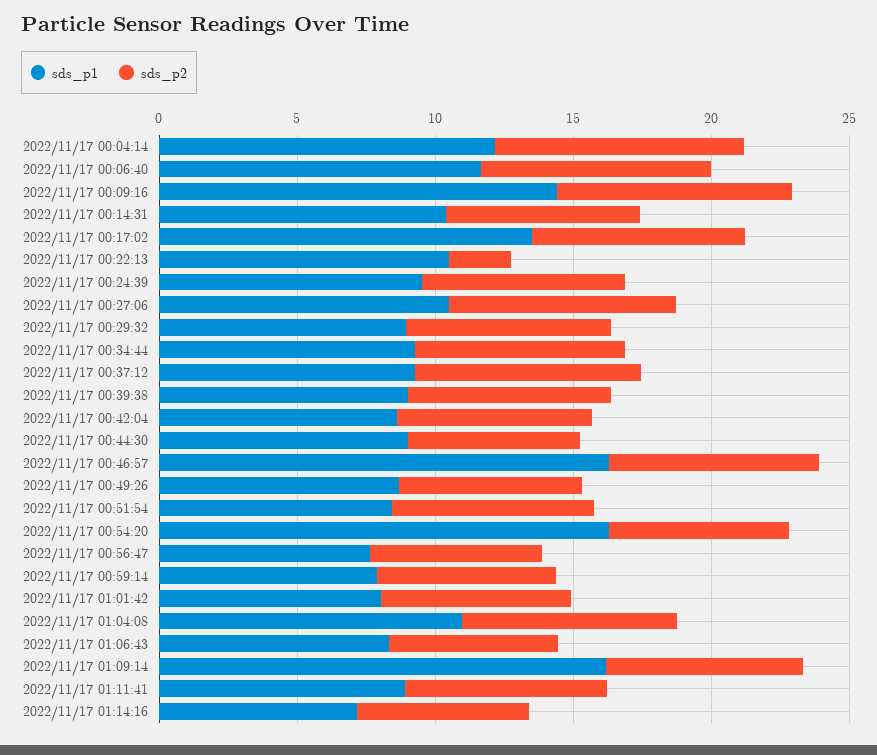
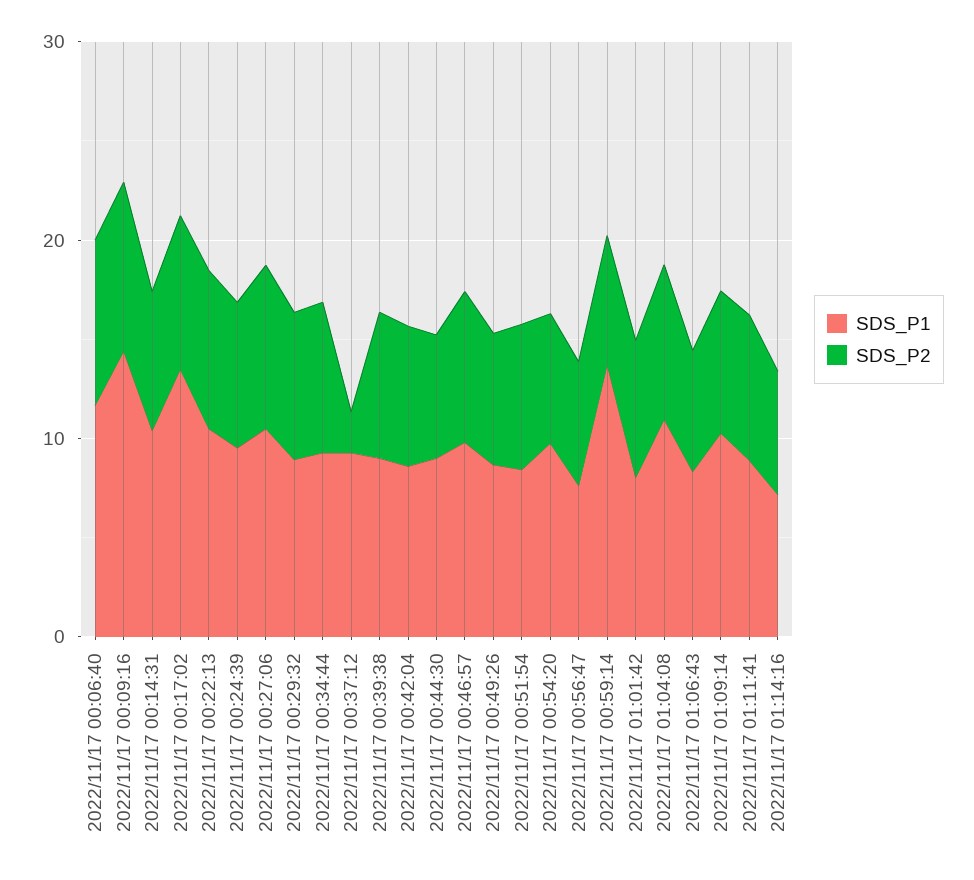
sds_p1, 2022/11/17 00:04:14: 12 -> none
sds_p2, 2022/11/17 00:04:14: 9 -> none
sds_p2, 2022/11/17 00:22:13: 2 -> 8
sds_p2, 2022/11/17 00:37:12: 8 -> 2
sds_p1, 2022/11/17 00:46:57: 16 -> 10
sds_p1, 2022/11/17 00:54:20: 16 -> 10
sds_p1, 2022/11/17 00:59:14: 8 -> 14
sds_p1, 2022/11/17 01:09:14: 16 -> 10

